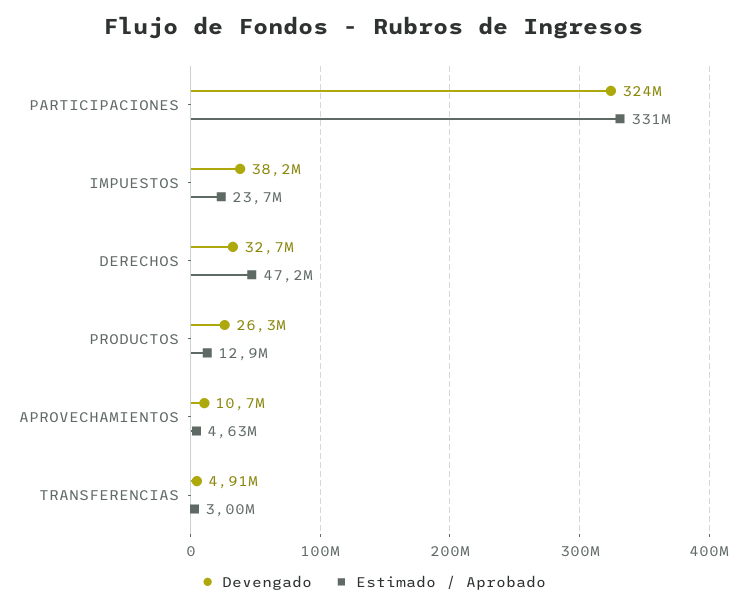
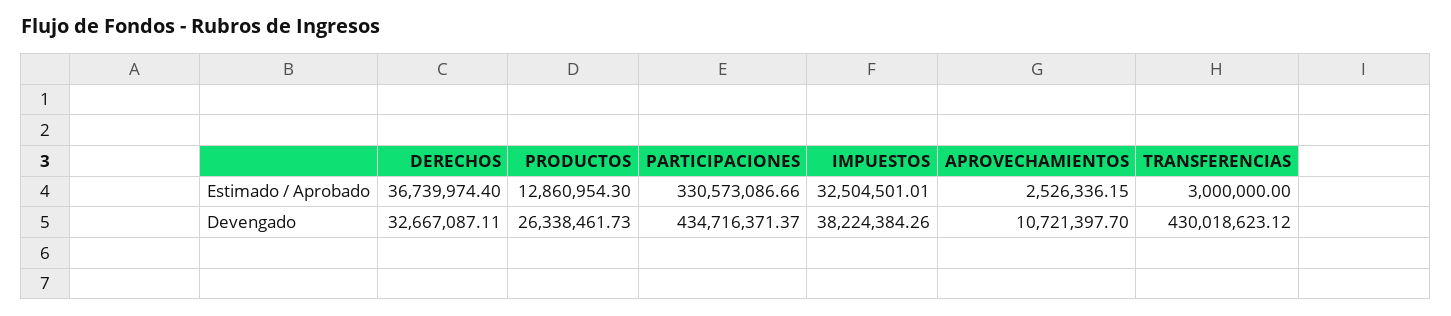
Devengado, PARTICIPACIONES: 324000000 -> 434716371.37
Estimado / Aprobado, IMPUESTOS: 23700000 -> 32504501.01
Estimado / Aprobado, DERECHOS: 47200000 -> 36739974.4
Estimado / Aprobado, APROVECHAMIENTOS: 4630000 -> 2526336.15
Devengado, TRANSFERENCIAS: 4910000 -> 430018623.12

